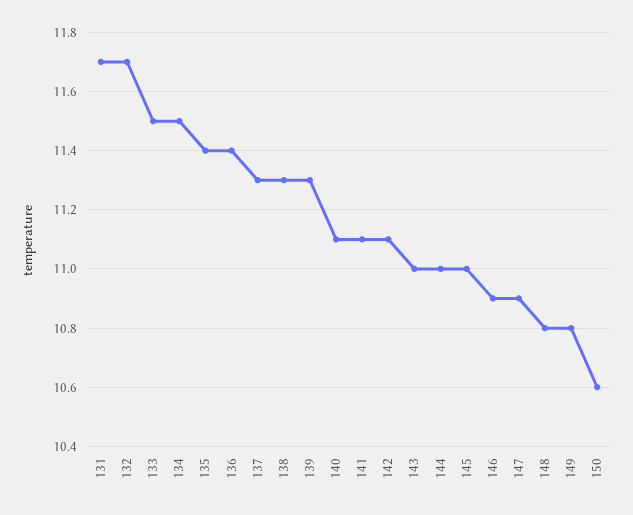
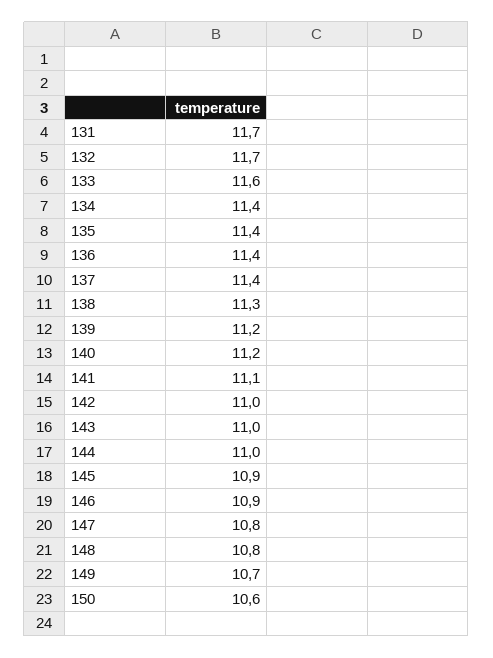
133: 11.5 -> 11.6
134: 11.5 -> 11.4
137: 11.3 -> 11.4
139: 11.3 -> 11.2
140: 11.1 -> 11.2
142: 11.1 -> 11
145: 11 -> 10.9
147: 10.9 -> 10.8
149: 10.8 -> 10.7

